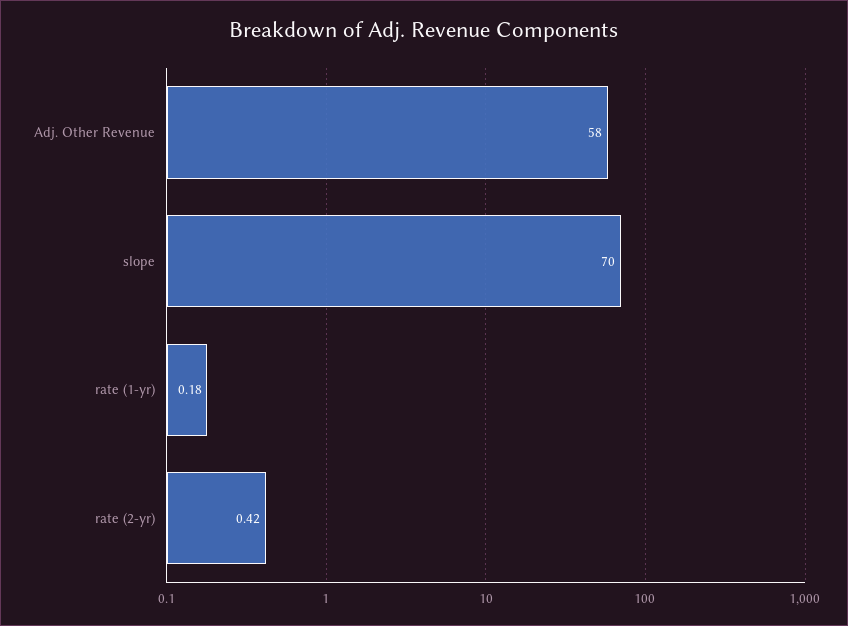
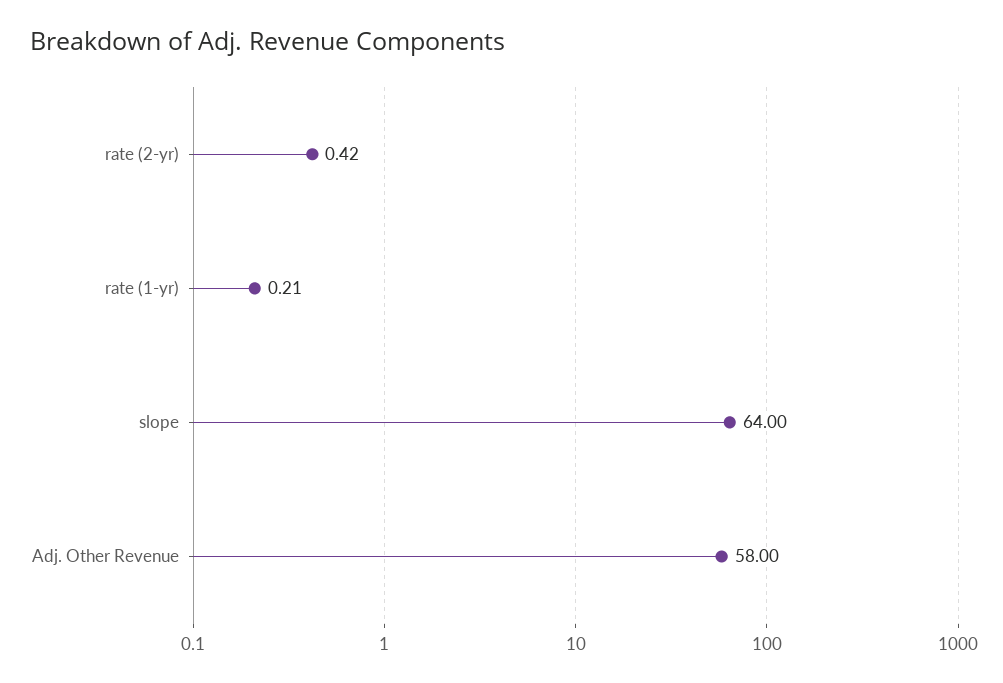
slope: 70 -> 64
rate (1-yr): 0.18 -> 0.21

